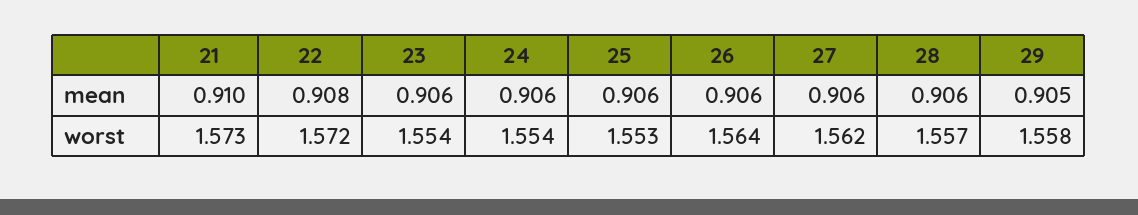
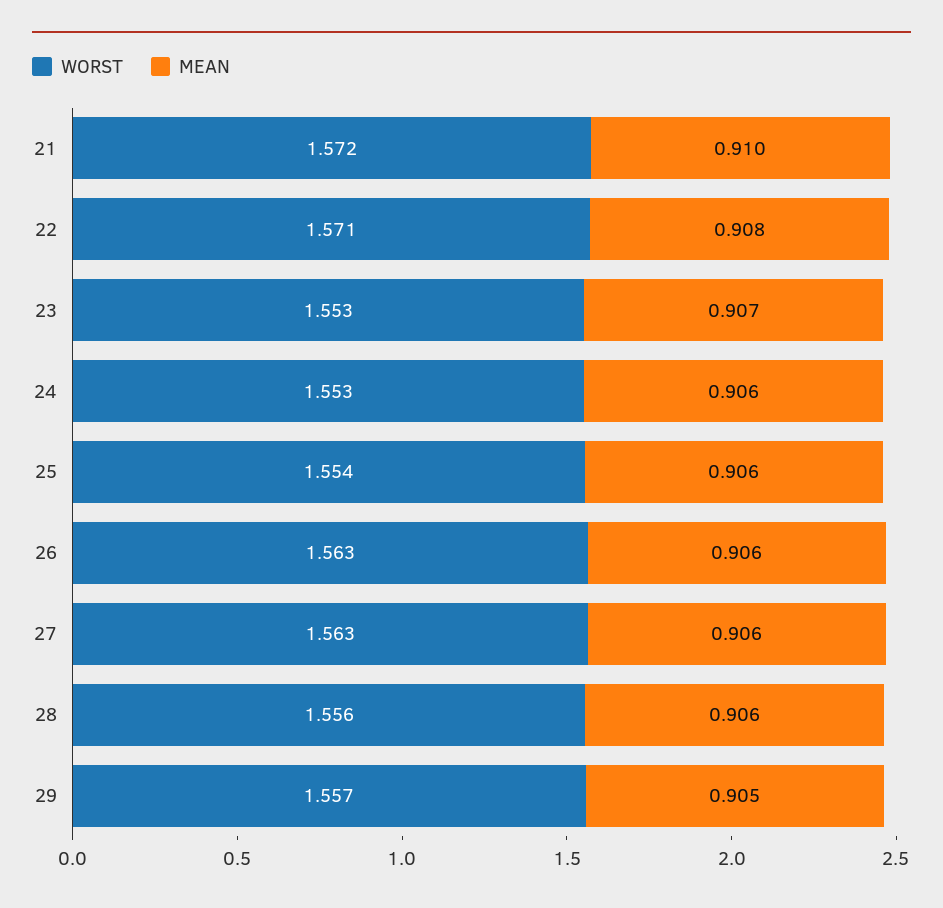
mean, 23: 0.906 -> 0.907
worst, 21: 1.573 -> 1.572
worst, 22: 1.572 -> 1.571
worst, 23: 1.554 -> 1.553
worst, 24: 1.554 -> 1.553
worst, 25: 1.553 -> 1.554
worst, 26: 1.564 -> 1.563
worst, 27: 1.562 -> 1.563
worst, 28: 1.557 -> 1.556
worst, 29: 1.558 -> 1.557

